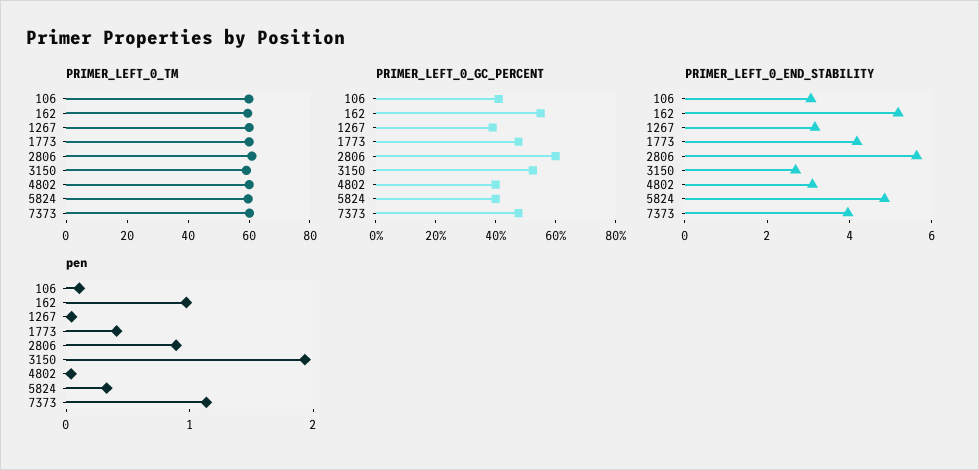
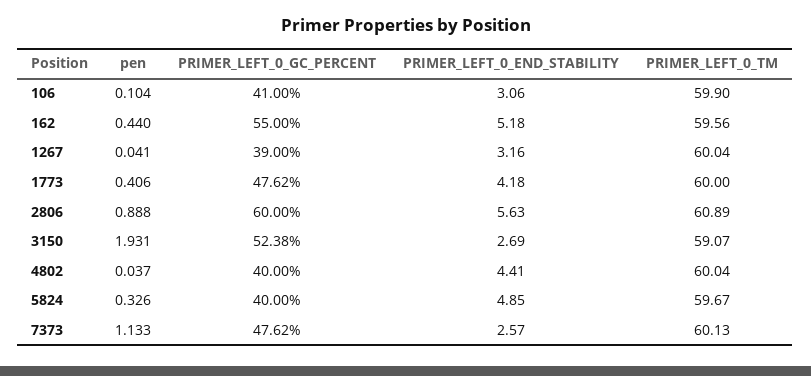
PRIMER_LEFT_0_END_STABILITY, 4802: 3 -> 4.41
PRIMER_LEFT_0_END_STABILITY, 7373: 4 -> 2.57
pen, 162: 1 -> 0.44

